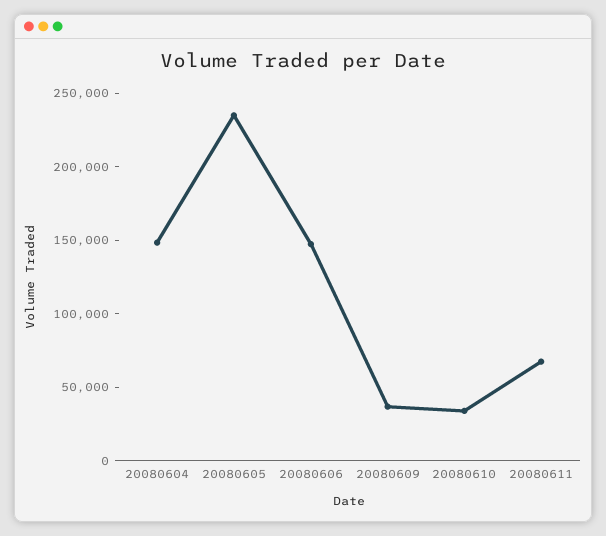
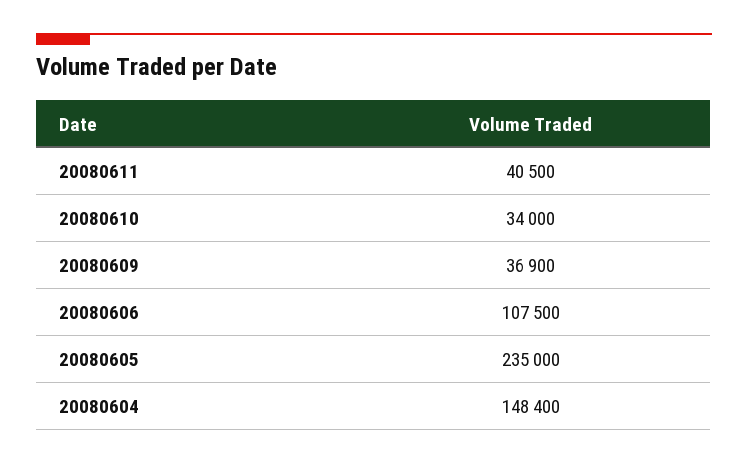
20080606: 150000 -> 107500
20080611: 70000 -> 40500

